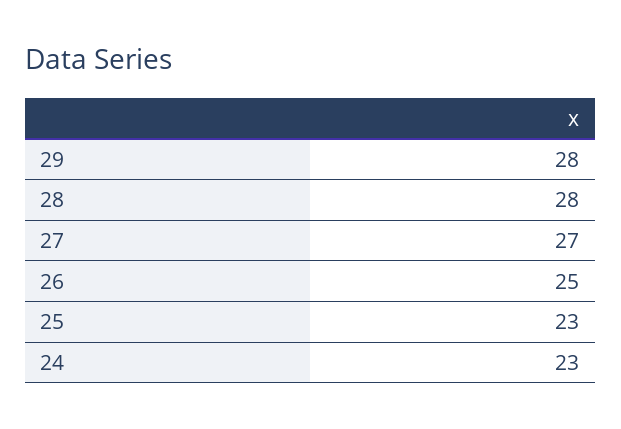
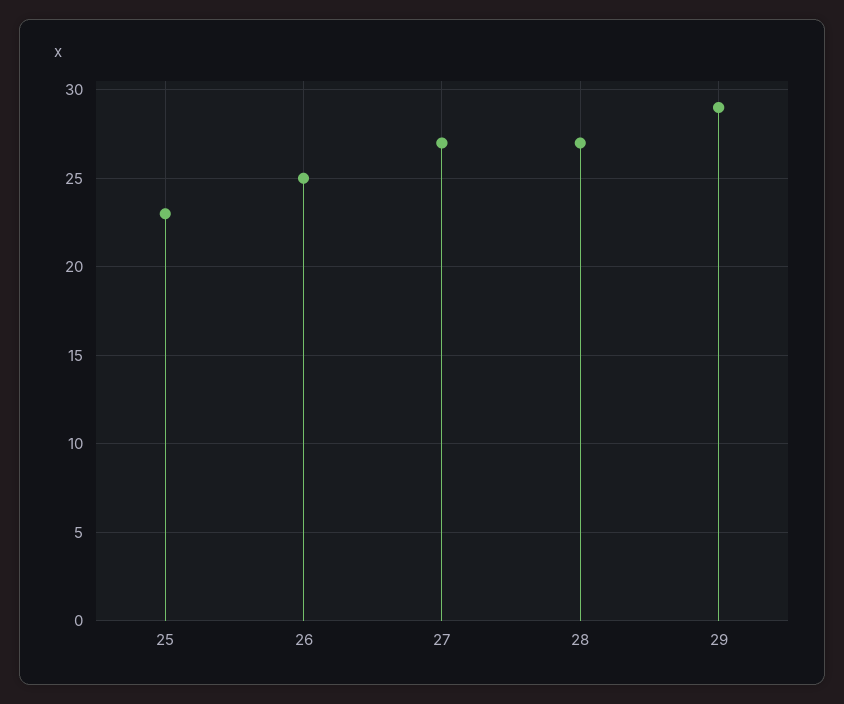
29: 28 -> 29
28: 28 -> 27
24: 23 -> none

